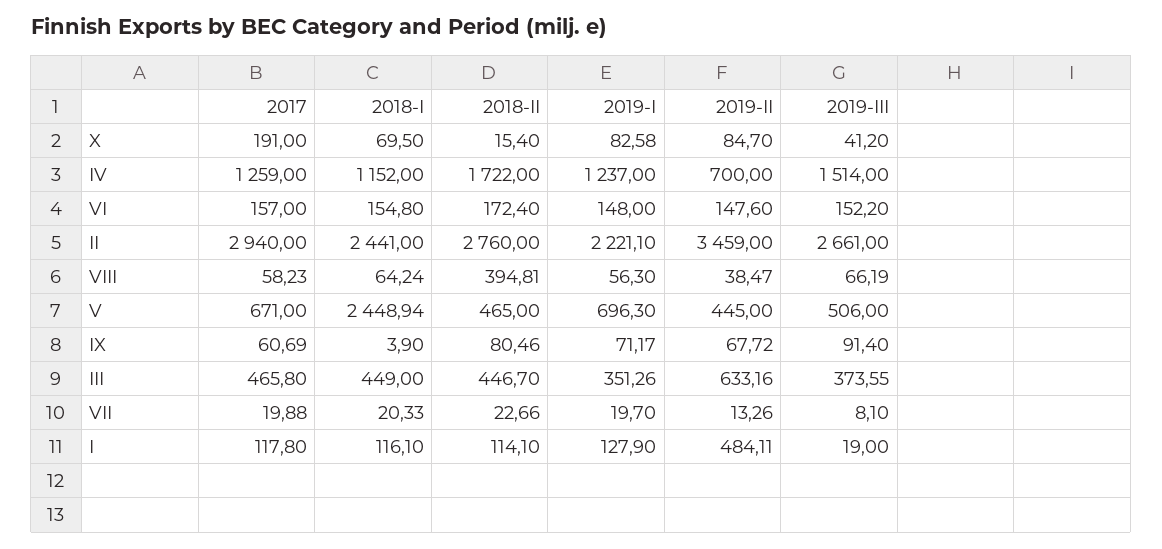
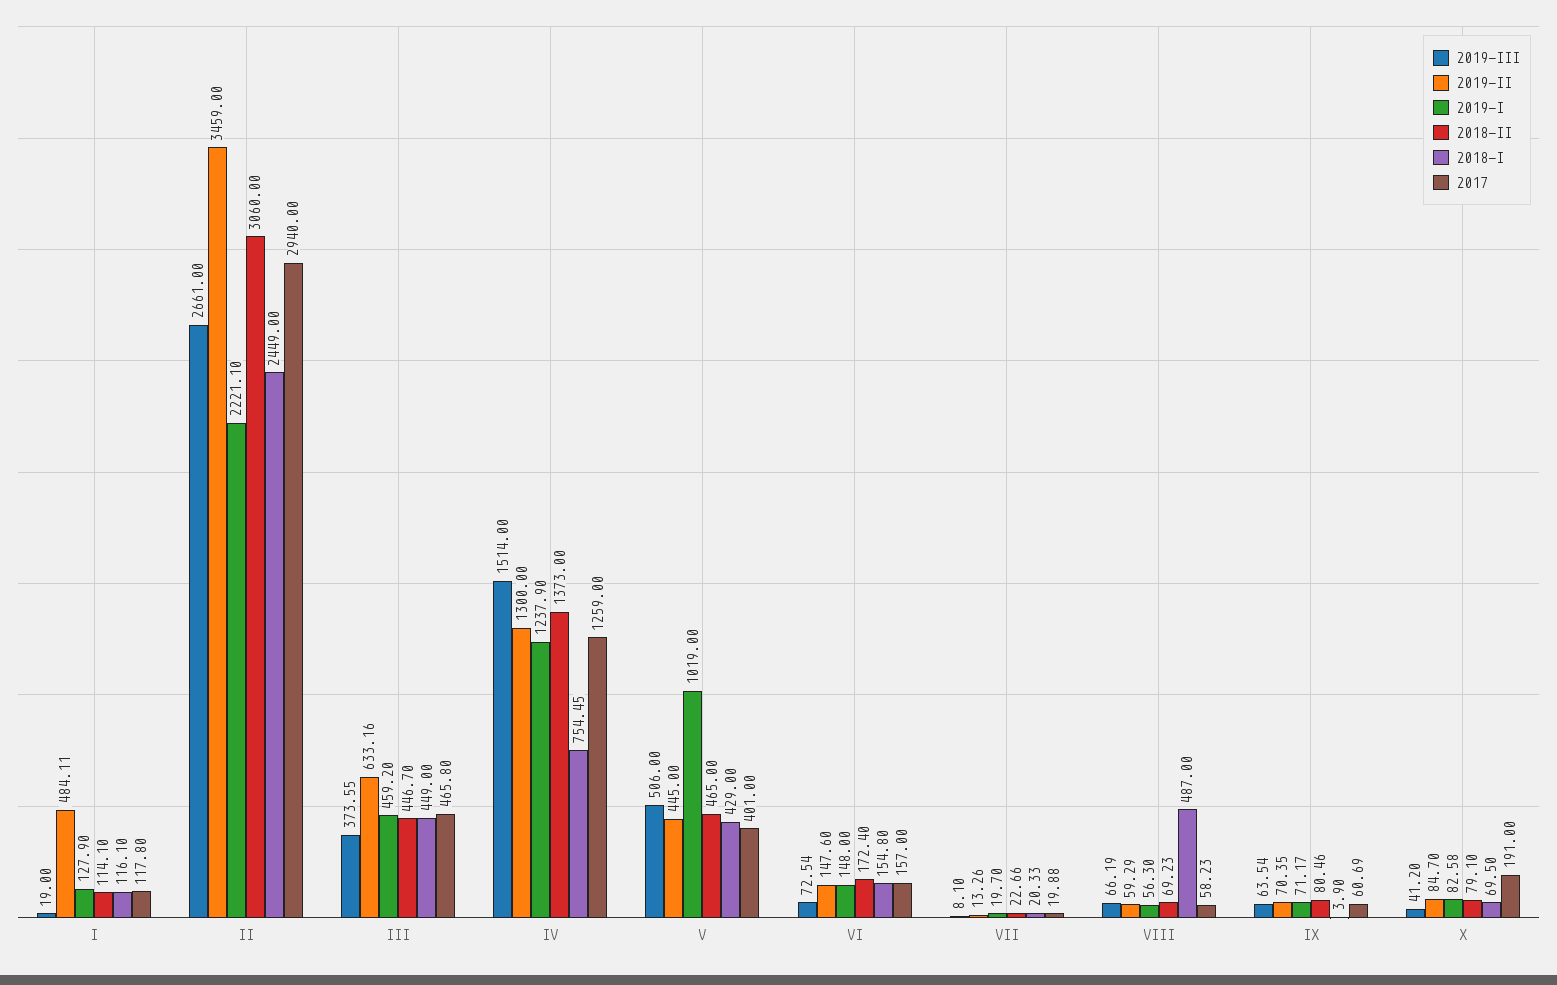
2018-II, X: 15.4 -> 79.1
2018-I, IV: 1152 -> 754.45
2018-II, IV: 1722 -> 1373
2019-I, IV: 1237 -> 1237.9
2019-II, IV: 700 -> 1300
2019-III, VI: 152.2 -> 72.54
2018-I, II: 2441 -> 2449
2018-II, II: 2760 -> 3060
2018-I, VIII: 64.24 -> 487
2018-II, VIII: 394.81 -> 69.23
2019-II, VIII: 38.47 -> 59.29
2017, V: 671 -> 401
2018-I, V: 2448.94 -> 429
2019-I, V: 696.3 -> 1019
2019-II, IX: 67.72 -> 70.35
2019-III, IX: 91.4 -> 63.54
2019-I, III: 351.26 -> 459.2

